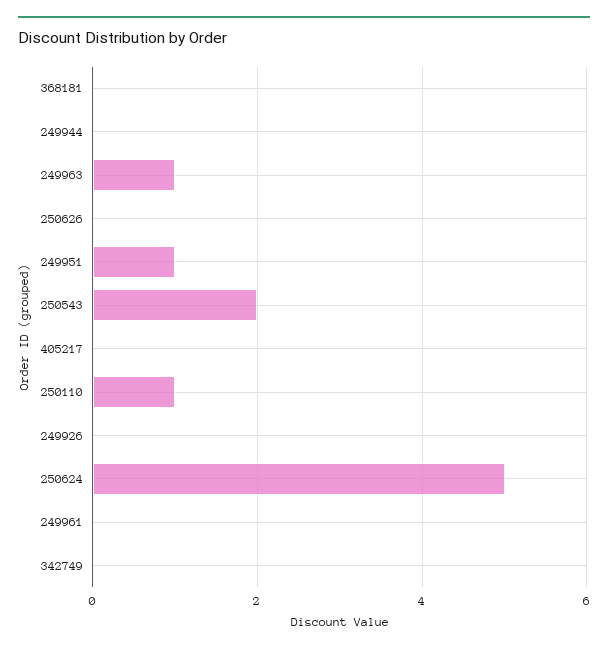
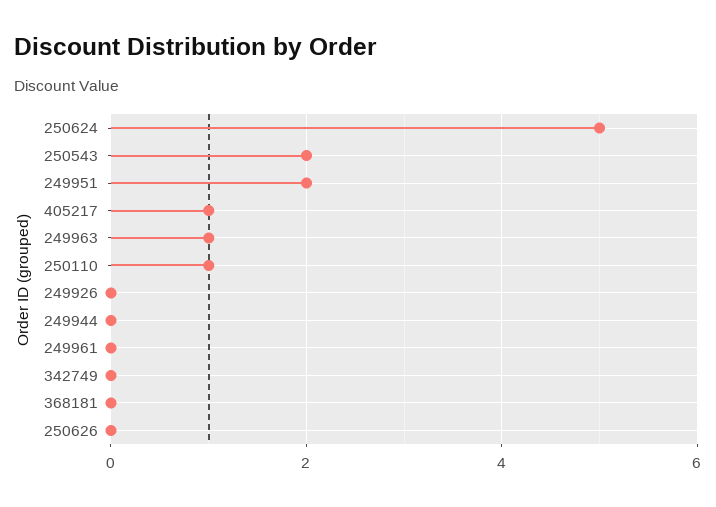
249951: 1 -> 2
405217: 0 -> 1

